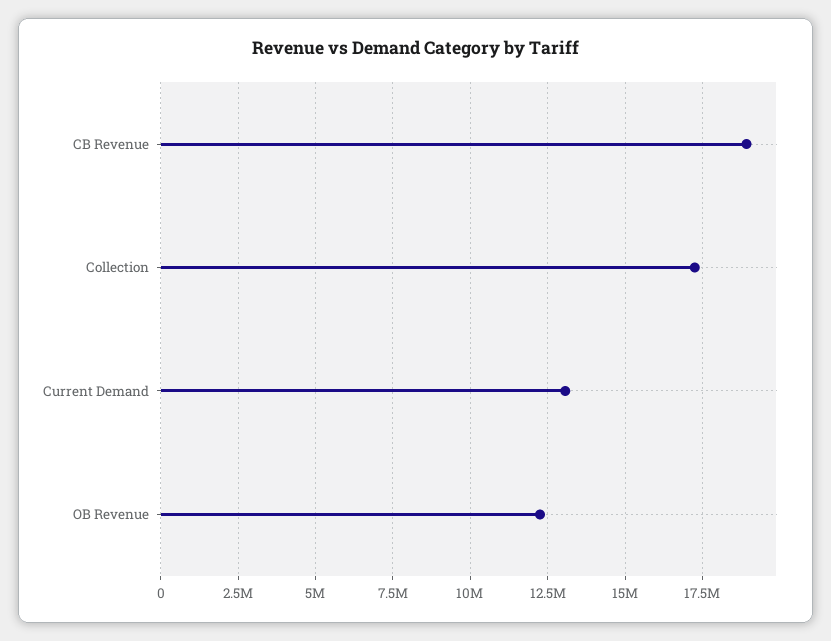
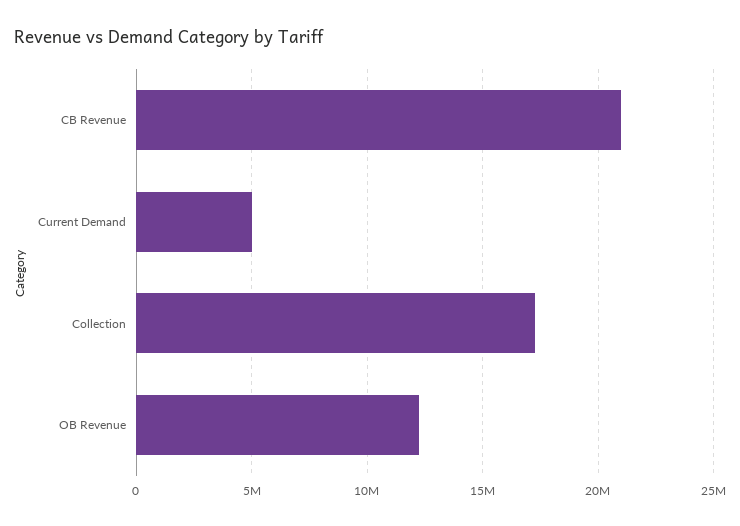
CB Revenue: 19000000 -> 21000000
Current Demand: 13000000 -> 5000000

